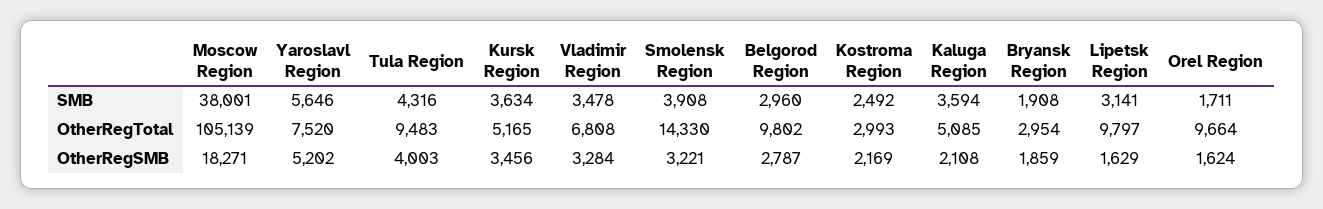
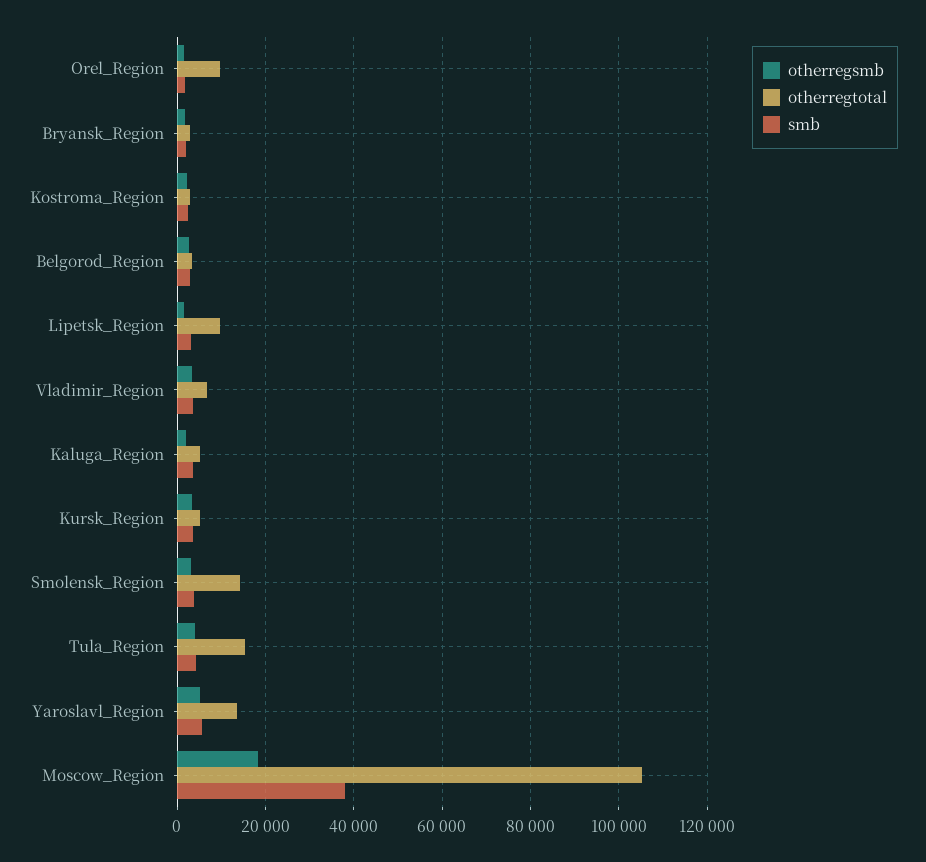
OtherRegTotal, Yaroslavl Region: 7520 -> 14000
OtherRegTotal, Tula Region: 9483 -> 16000
OtherRegTotal, Belgorod Region: 9802 -> 4000

